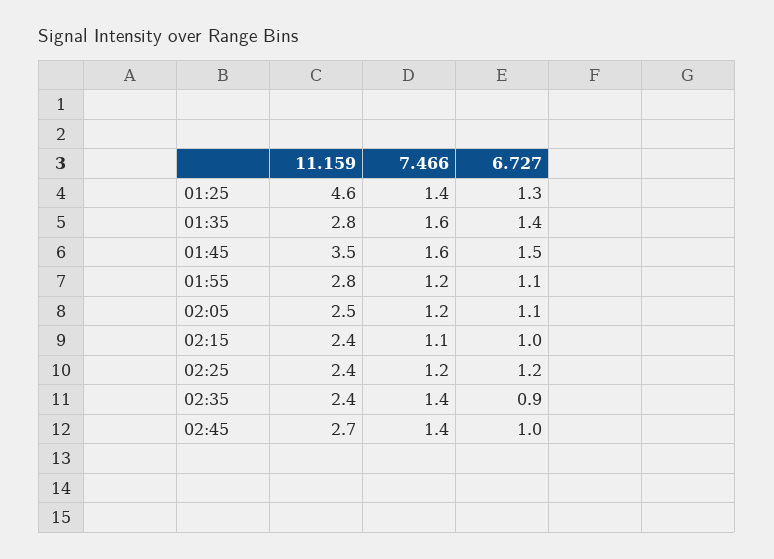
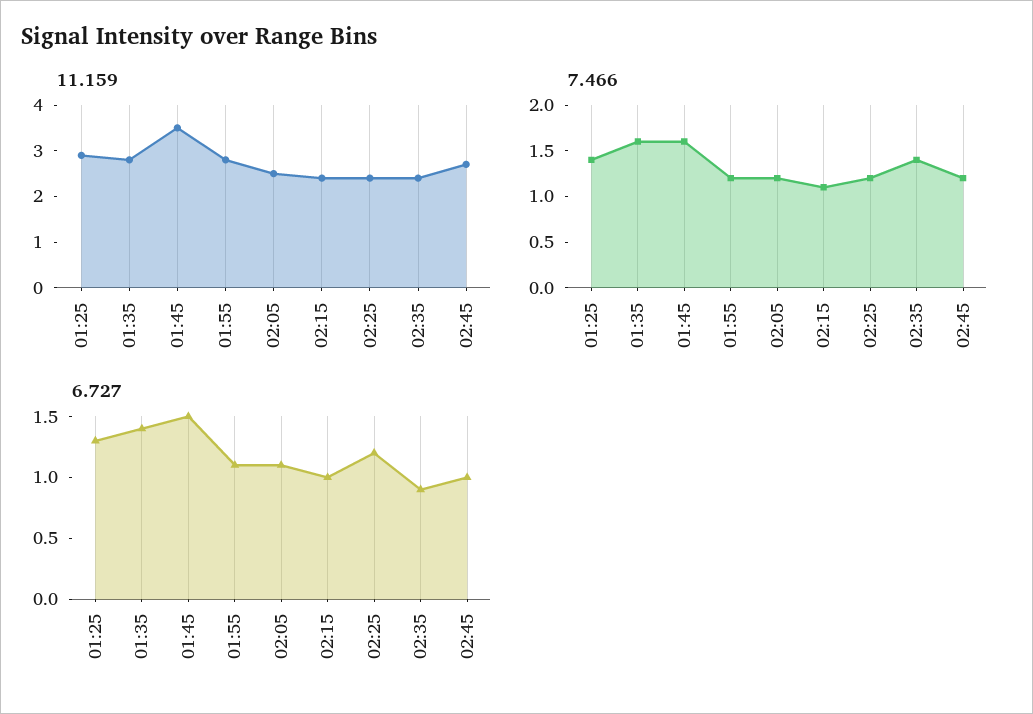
11.159, 01:25: 4.6 -> 3
7.466, 02:45: 1.4 -> 1.2

